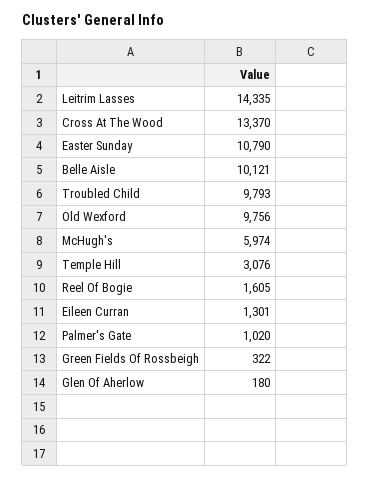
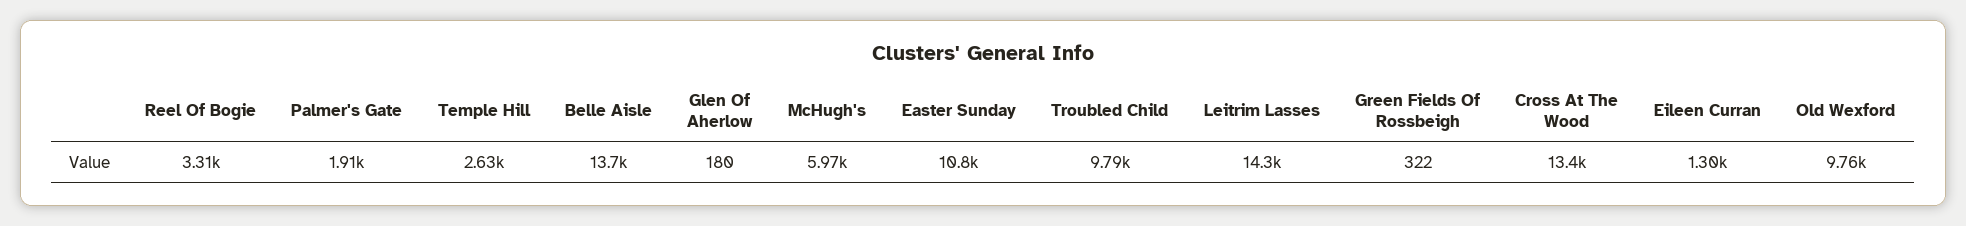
Belle Aisle: 10121 -> 13700
Temple Hill: 3076 -> 2630
Reel Of Bogie: 1605 -> 3310
Palmer's Gate: 1020 -> 1910

